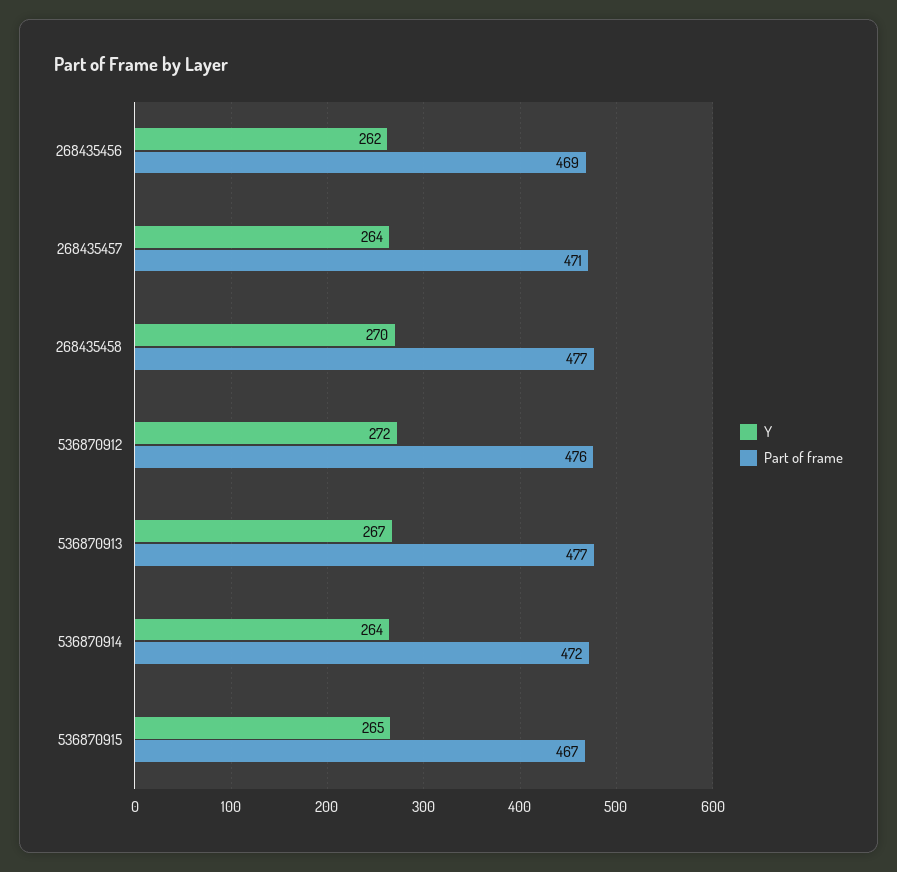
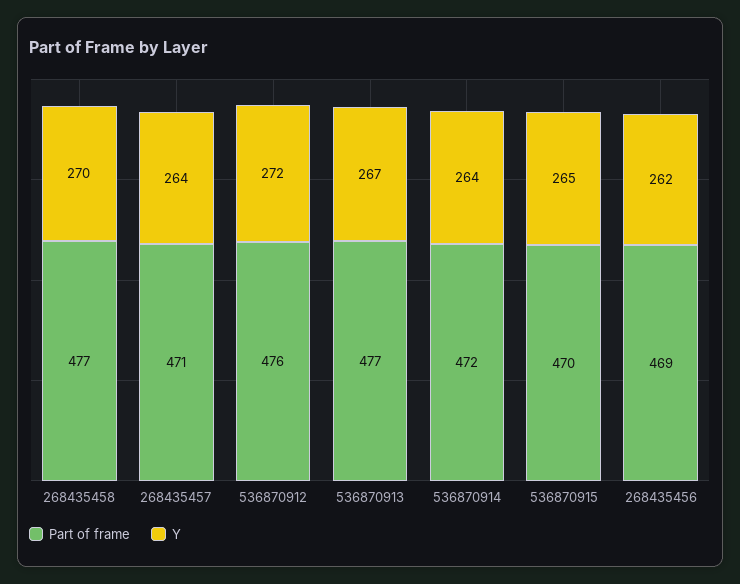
Part of frame, 536870915: 467 -> 470

